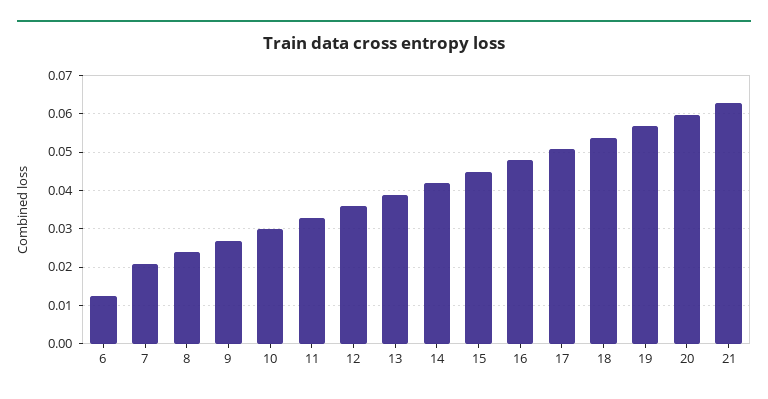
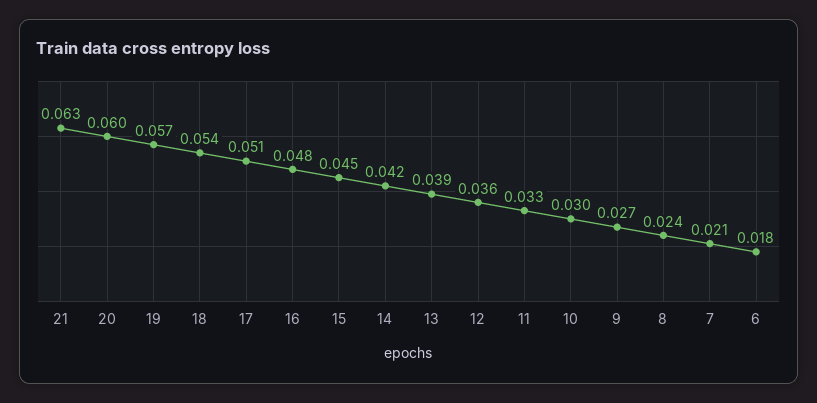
6: 0.012 -> 0.018

